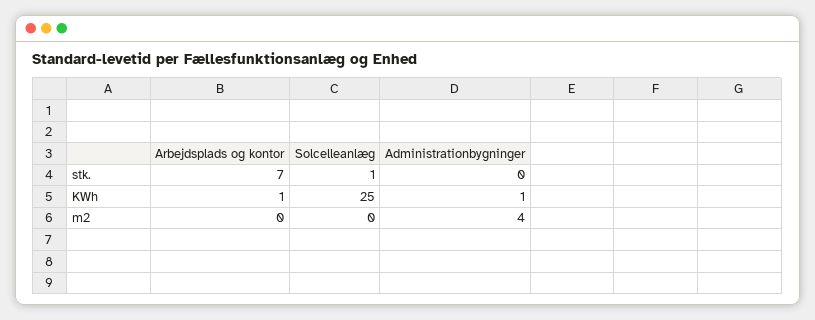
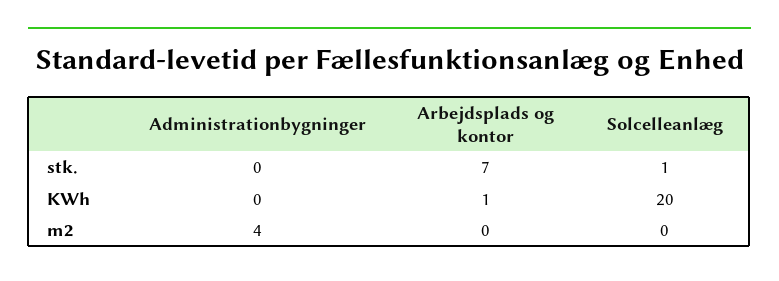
Solcelleanlæg, KWh: 25 -> 20
Administrationbygninger, KWh: 1 -> 0

